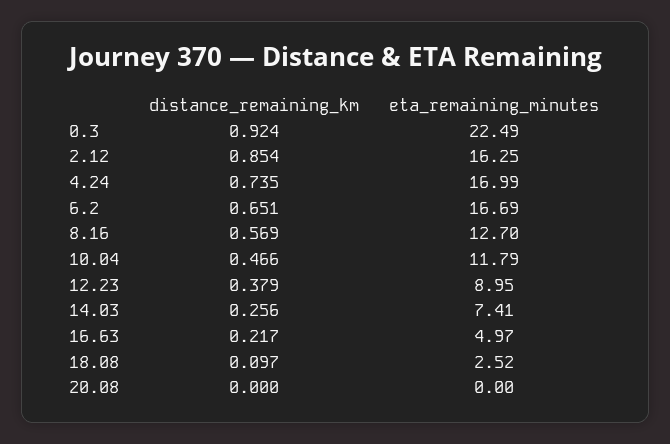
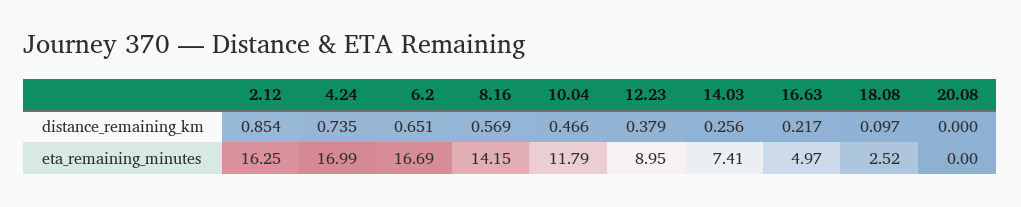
distance_remaining_km, 0.3: 0.924 -> none
eta_remaining_minutes, 0.3: 22.49 -> none
eta_remaining_minutes, 8.16: 12.7 -> 14.15

